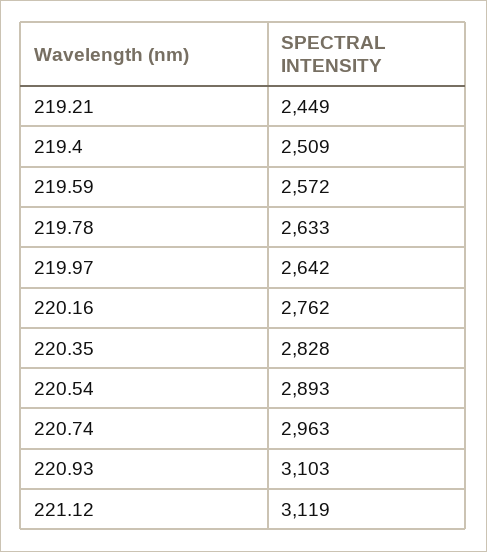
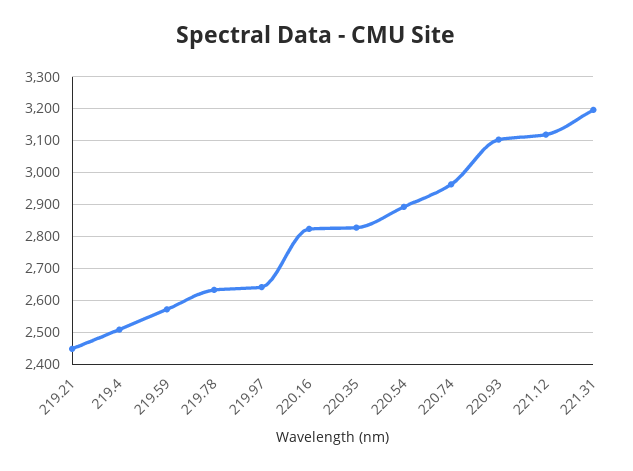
220.16: 2762 -> 2820
221.31: none -> 3200

